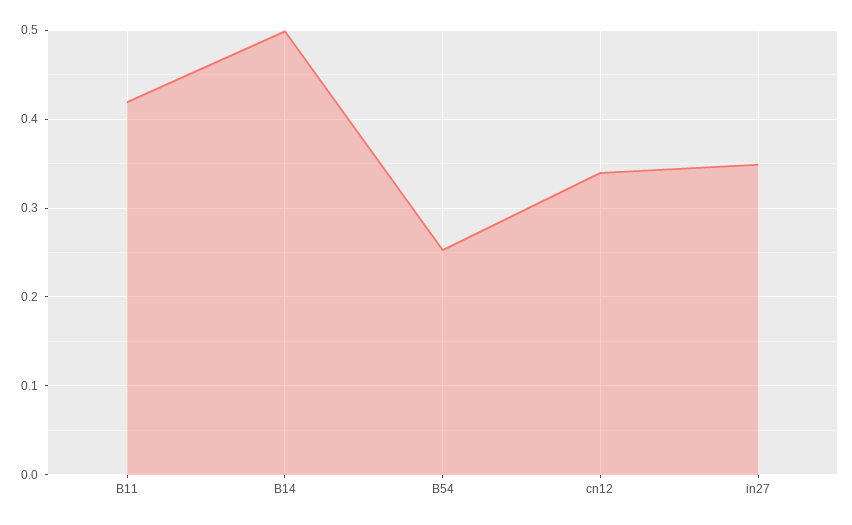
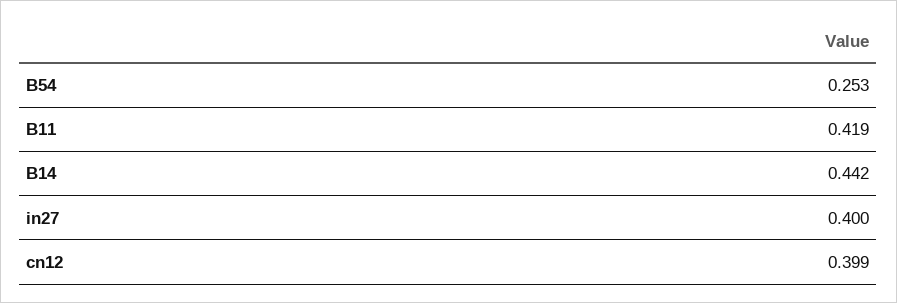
B14: 0.5 -> 0.442
cn12: 0.34 -> 0.399
in27: 0.35 -> 0.4

